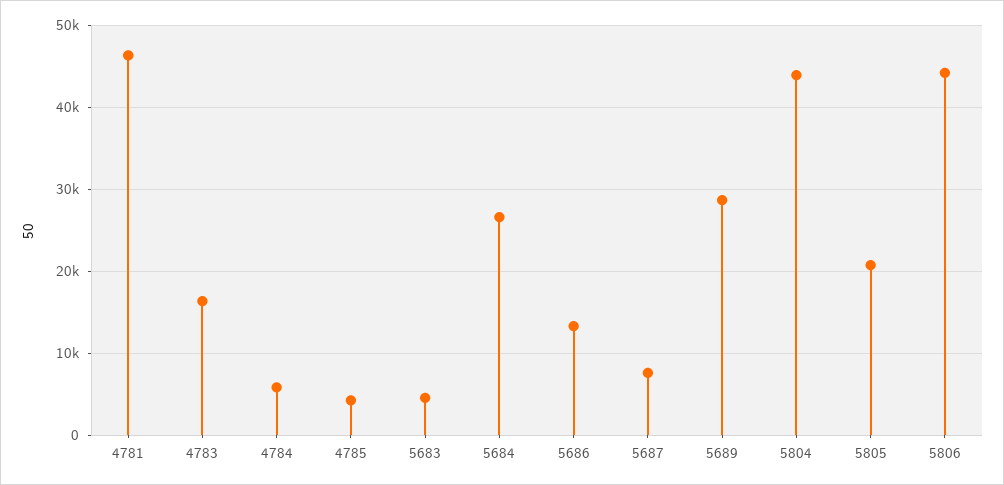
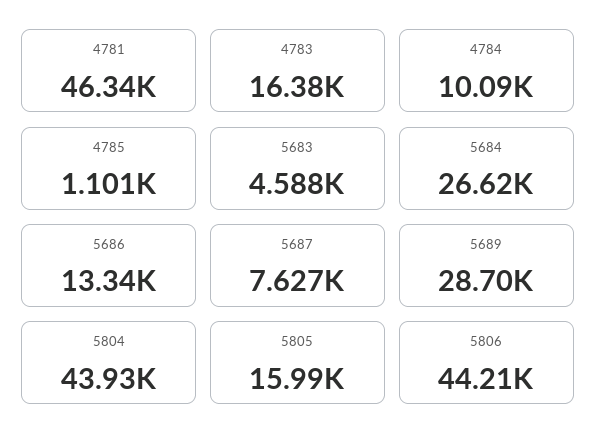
4784: 6000 -> 10090
4785: 4000 -> 1101
5805: 21000 -> 15990

